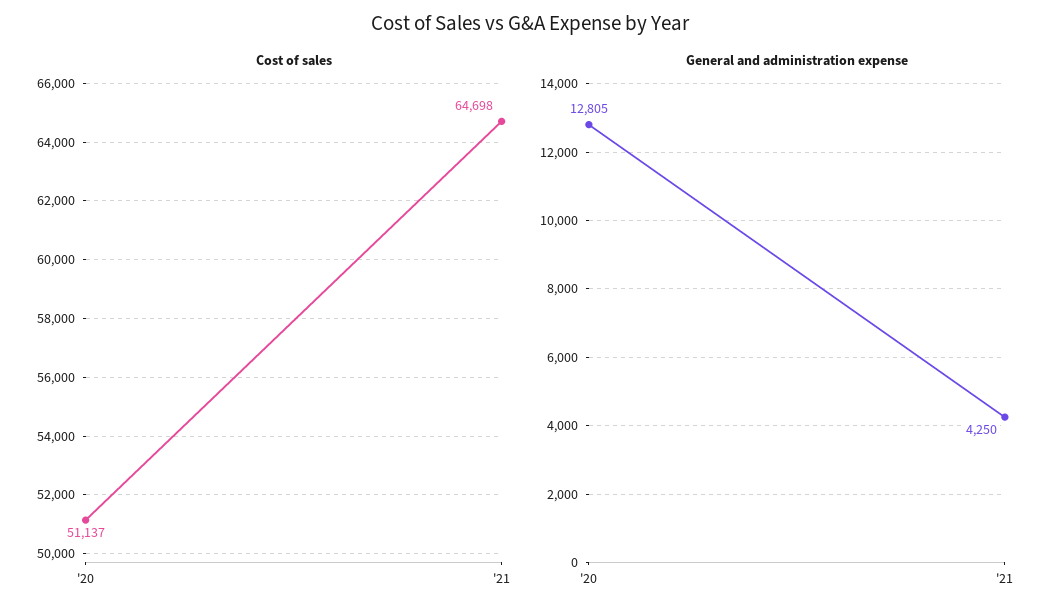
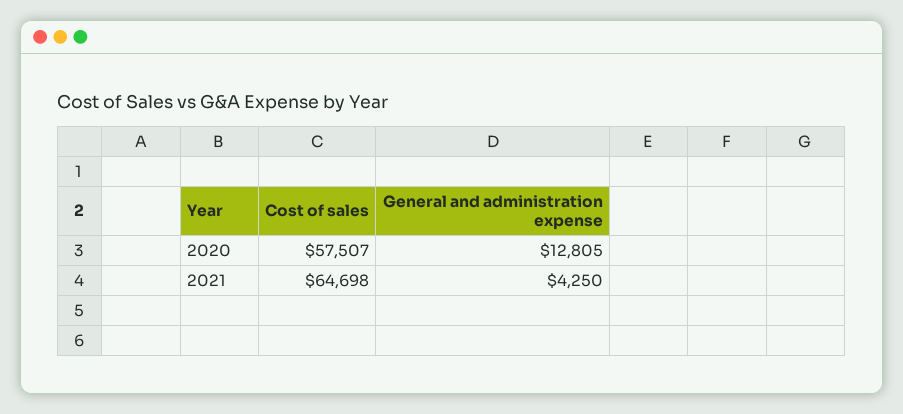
Cost of sales, '20: 51137 -> 57507

